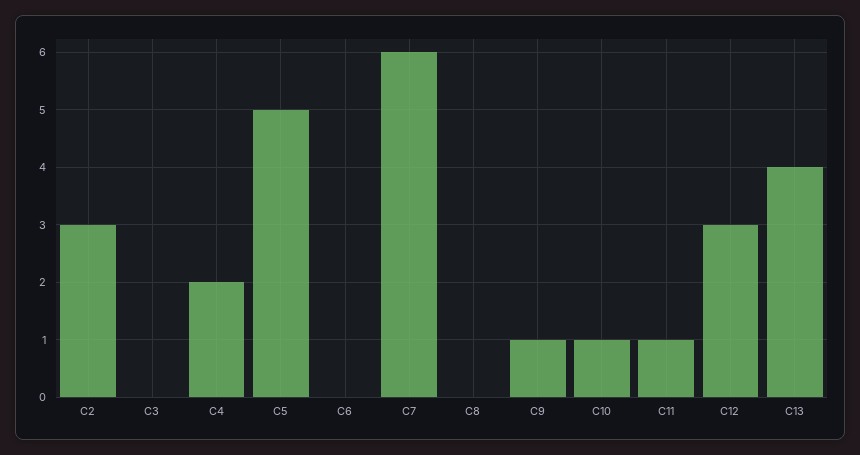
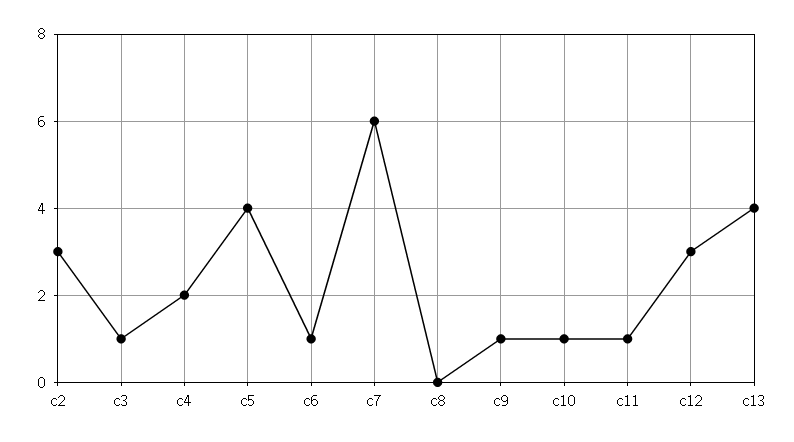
C3: 0 -> 1
C5: 5 -> 4
C6: 0 -> 1

